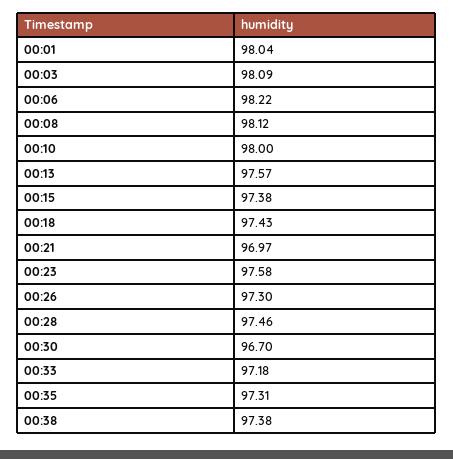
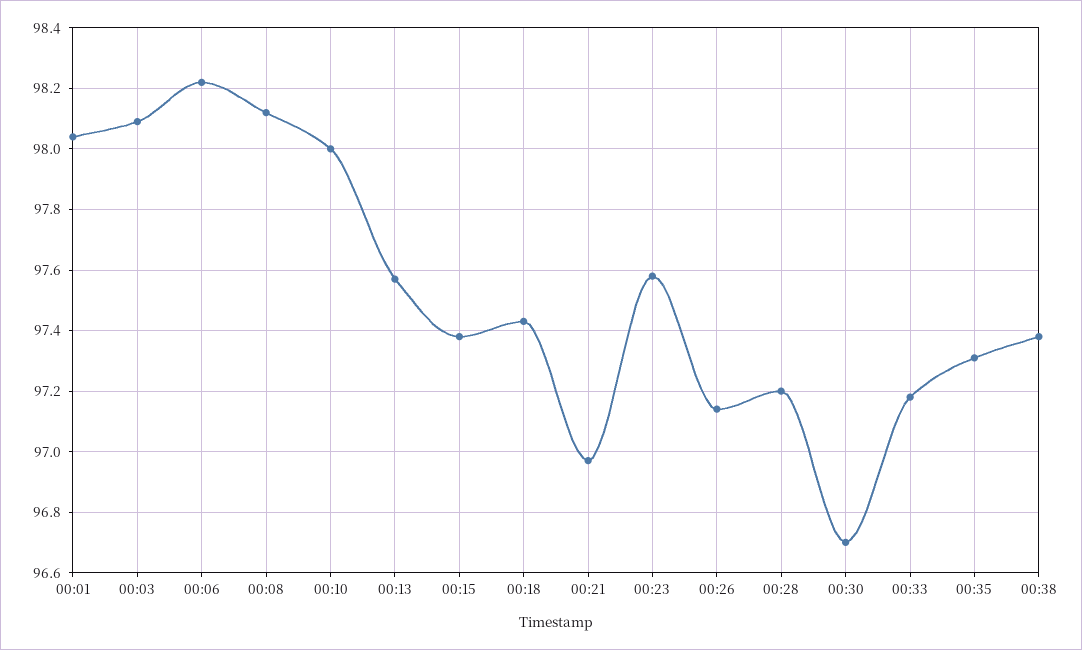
00:26: 97.3 -> 97.15
00:28: 97.46 -> 97.2

